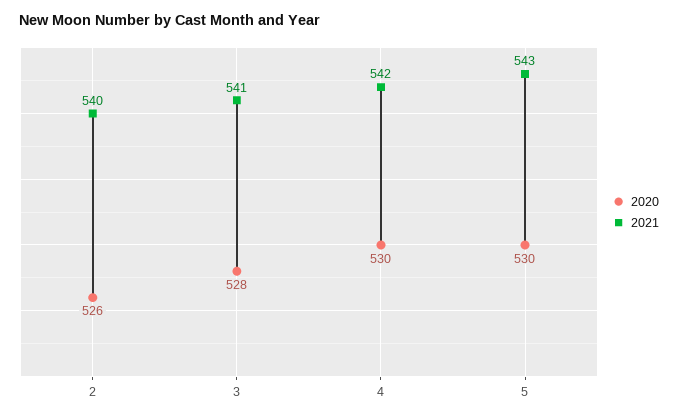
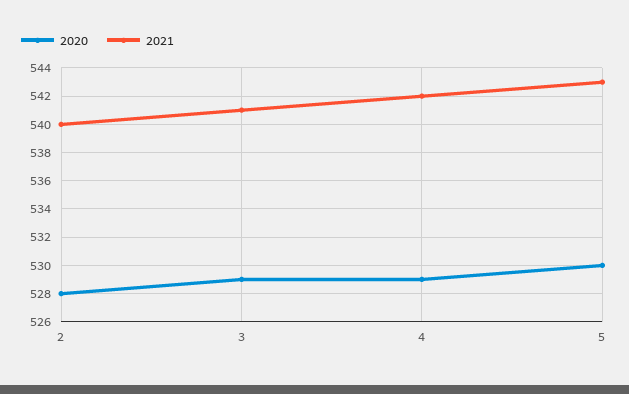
2020, 2: 526 -> 528
2020, 3: 528 -> 529
2020, 4: 530 -> 529

